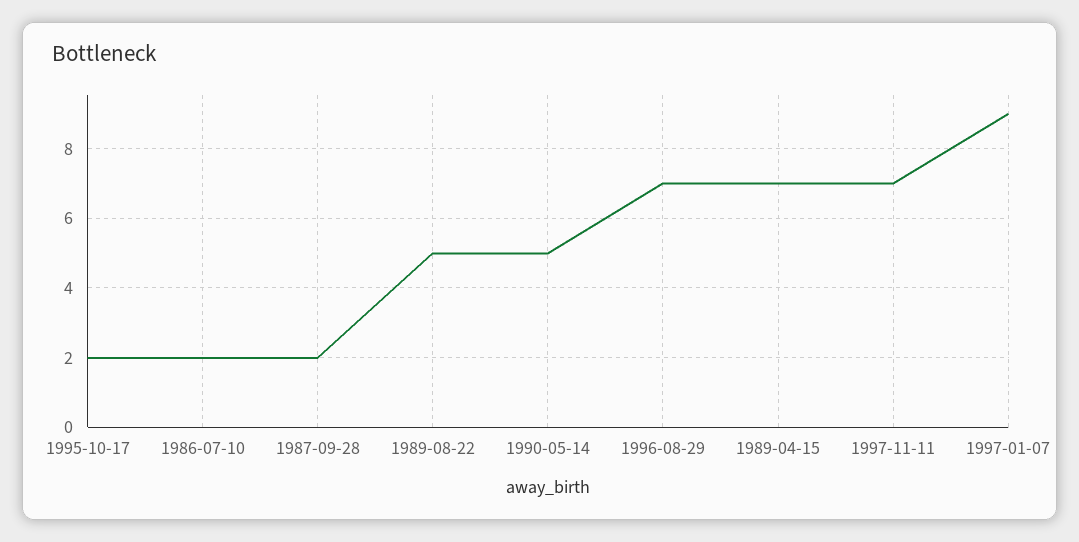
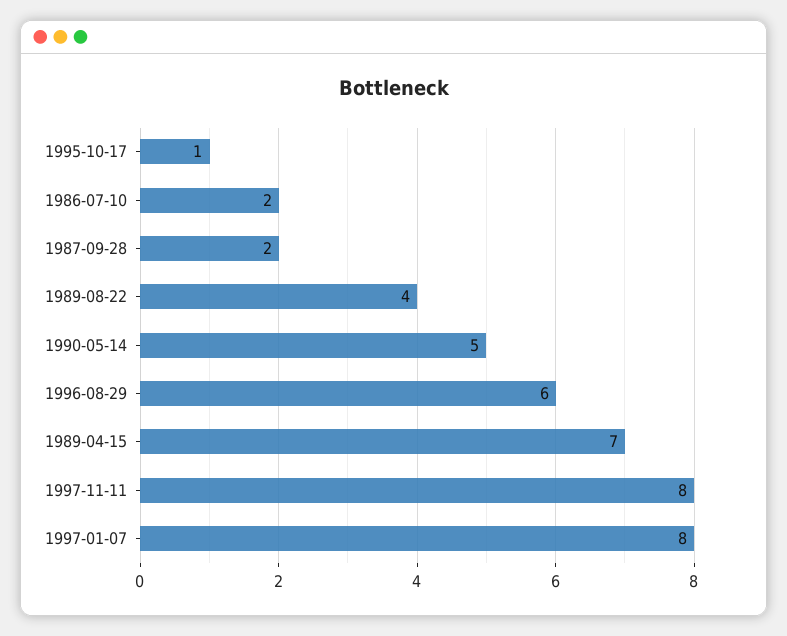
1995-10-17: 2 -> 1
1989-08-22: 5 -> 4
1996-08-29: 7 -> 6
1997-11-11: 7 -> 8
1997-01-07: 9 -> 8

